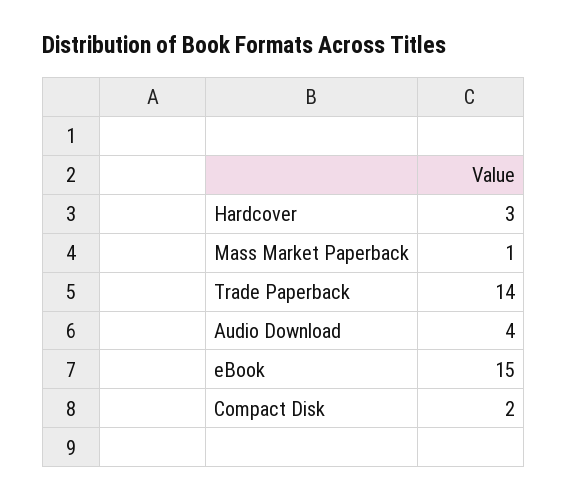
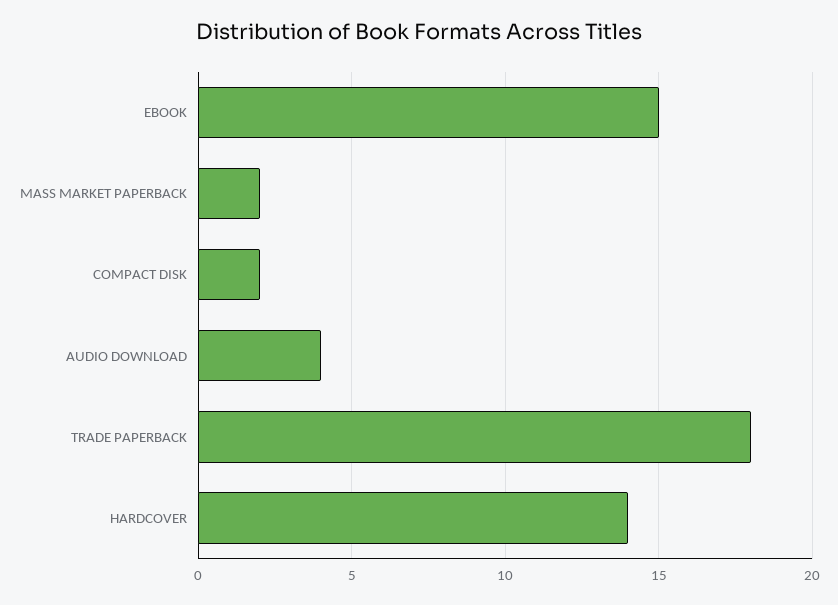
Hardcover: 3 -> 14
Mass Market Paperback: 1 -> 2
Trade Paperback: 14 -> 18

